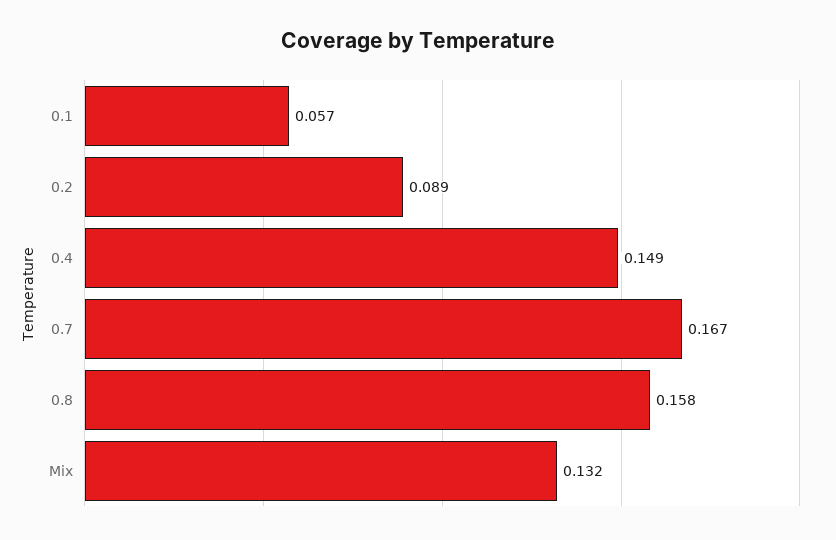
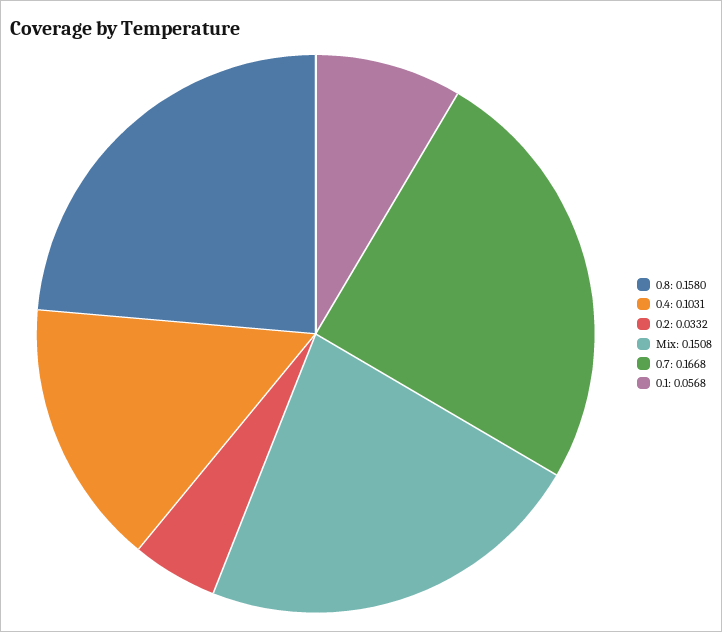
0.2: 0.089 -> 0.0332
0.4: 0.149 -> 0.1031
Mix: 0.132 -> 0.1508

